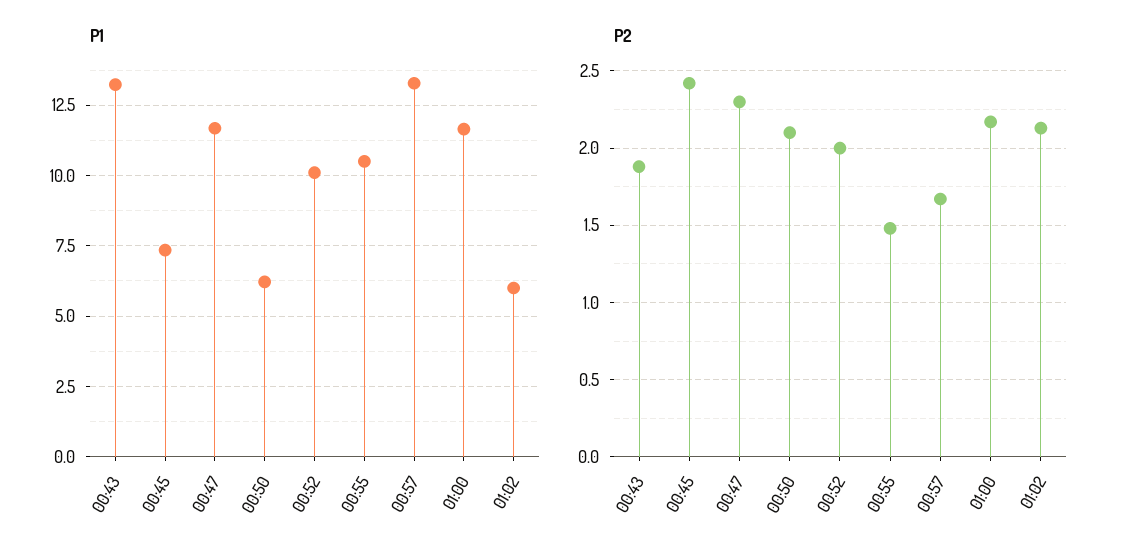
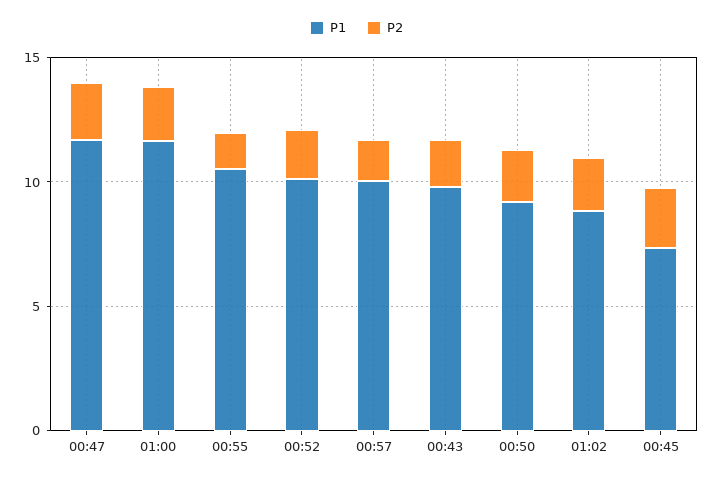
P1, 00:43: 13.25 -> 10
P1, 00:50: 6.25 -> 9
P1, 00:57: 13.25 -> 10
P1, 01:02: 6 -> 9

